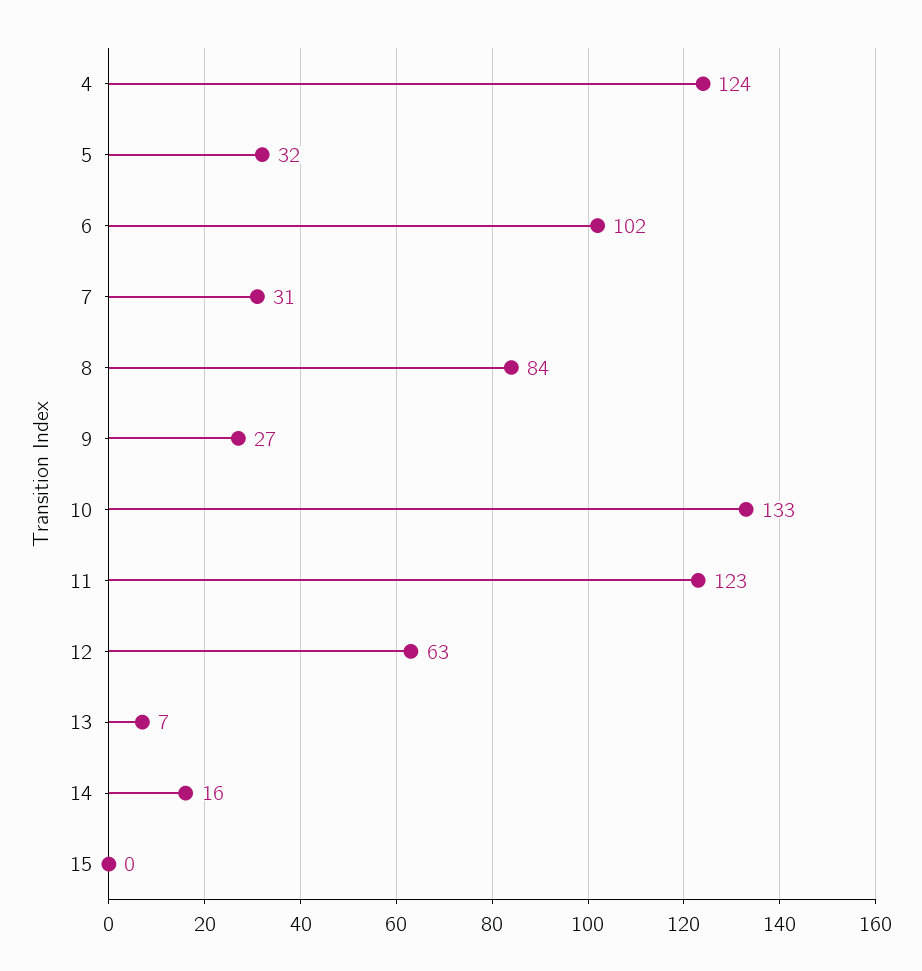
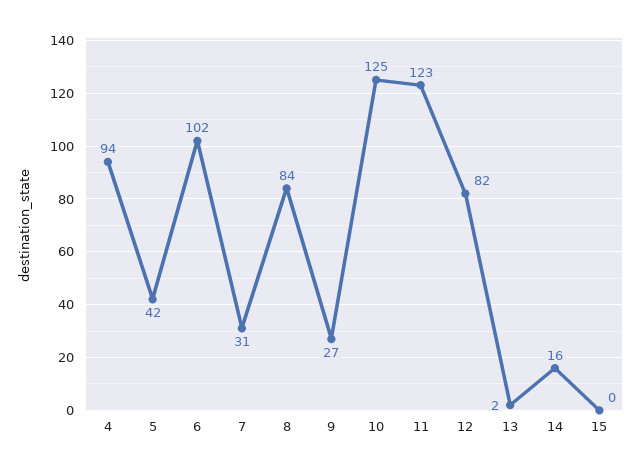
4: 124 -> 94
5: 32 -> 42
10: 133 -> 125
12: 63 -> 82
13: 7 -> 2

